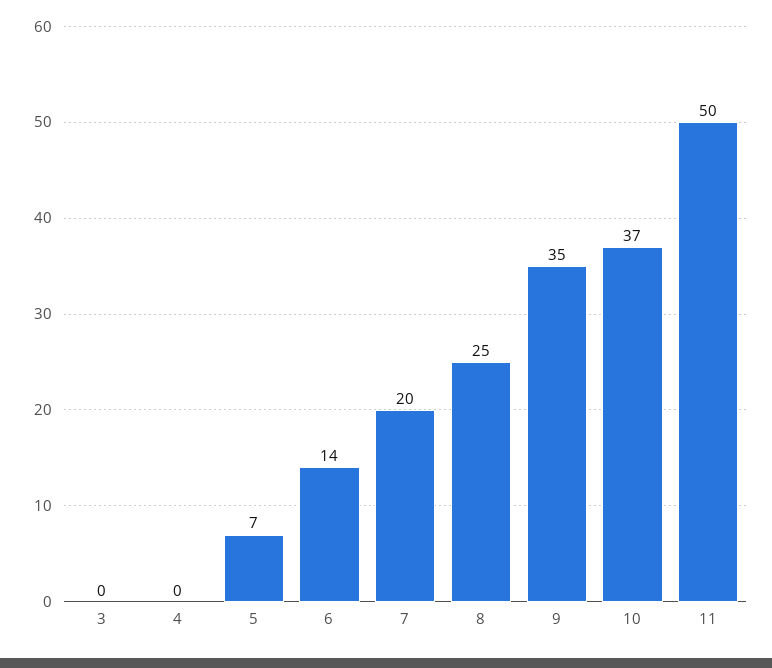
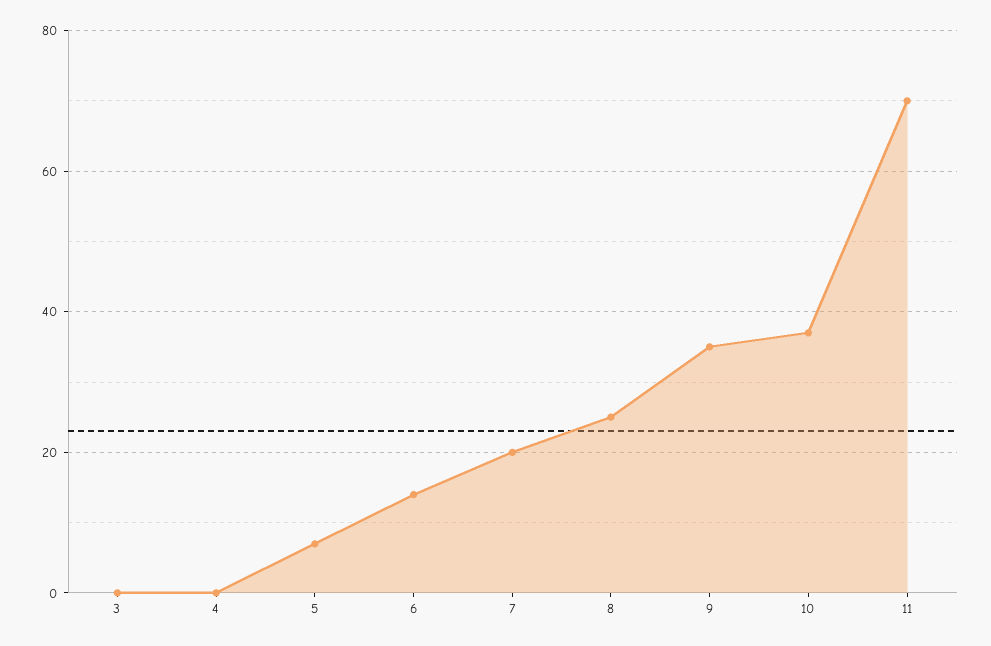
11: 50 -> 70

